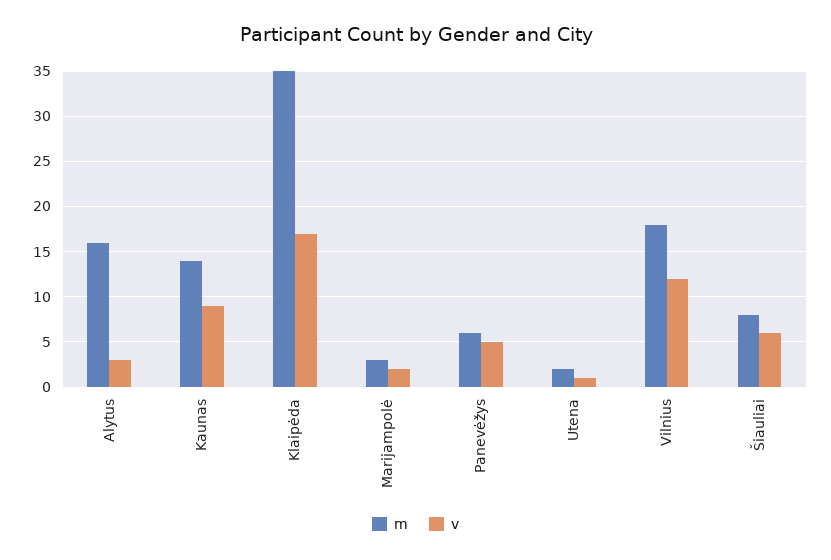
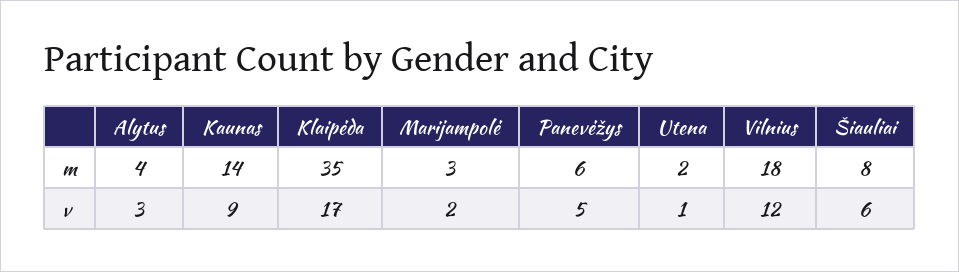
m, Alytus: 16 -> 4

